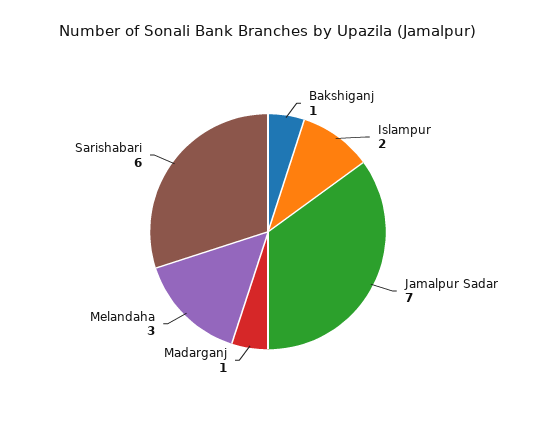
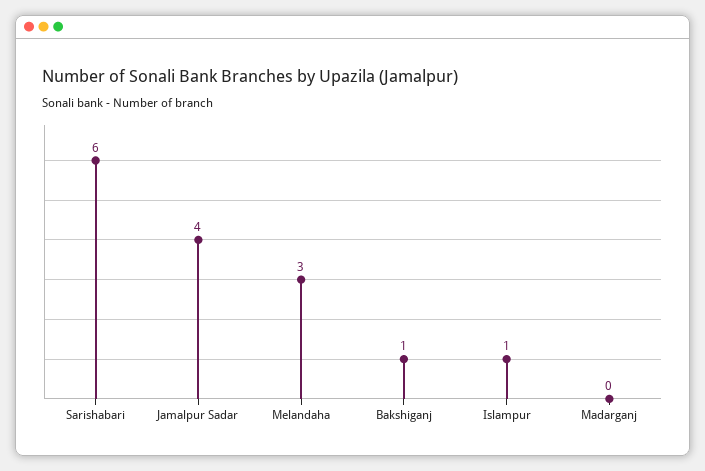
Islampur: 2 -> 1
Jamalpur Sadar: 7 -> 4
Madarganj: 1 -> 0

